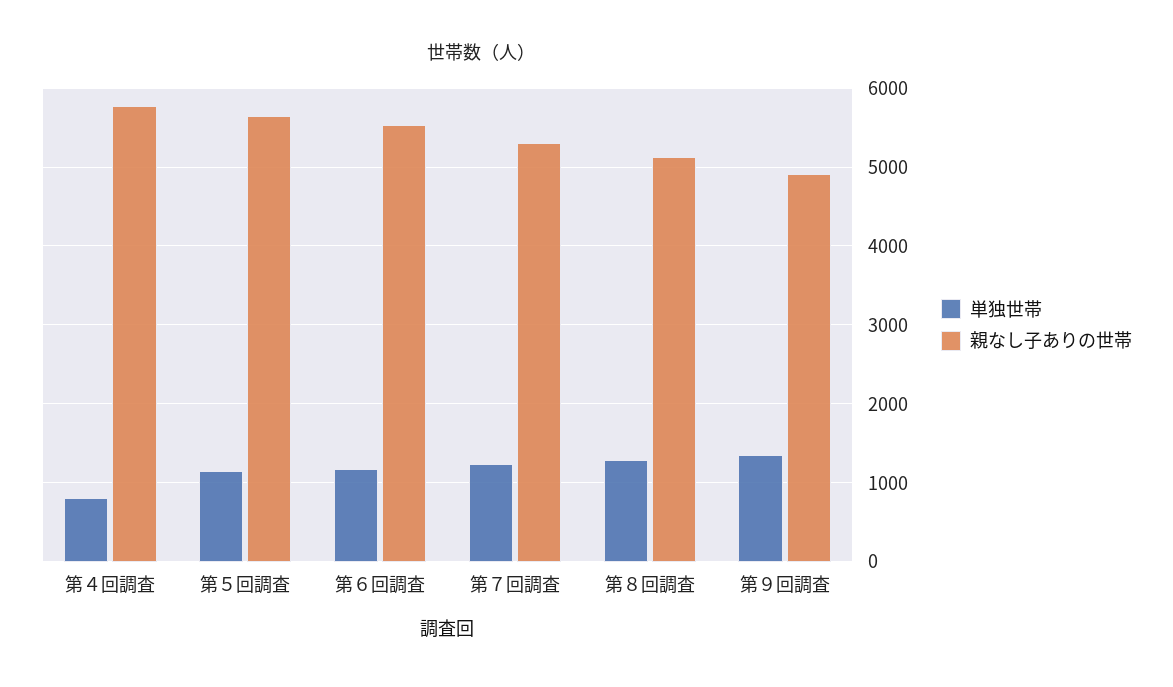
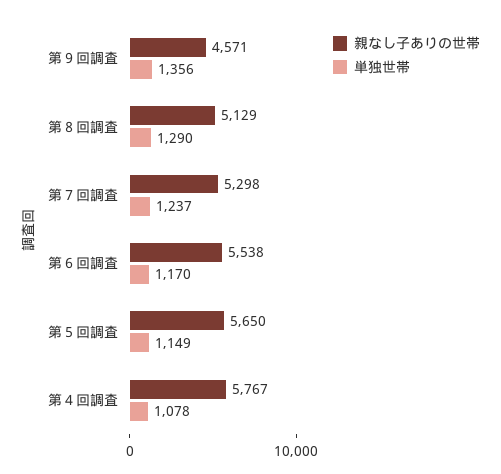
単独世帯, 第４回調査: 800 -> 1078
親なし子ありの世帯, 第９回調査: 4900 -> 4571

